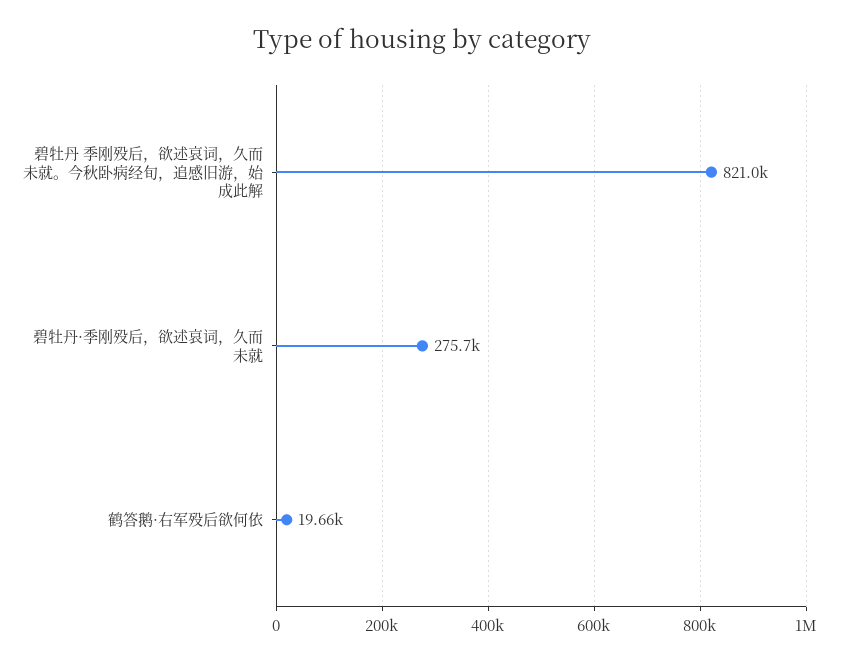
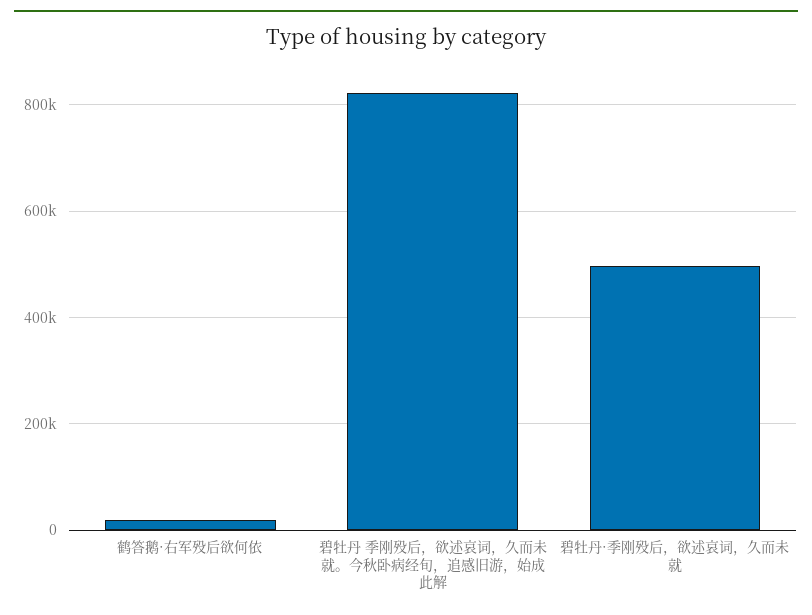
碧牡丹·季刚殁后，欲述哀词，久而未就: 275700 -> 500000

